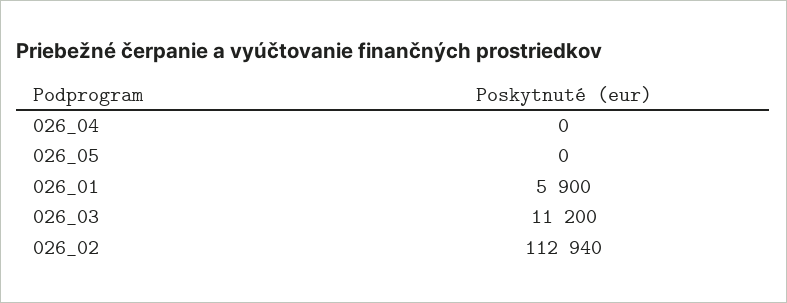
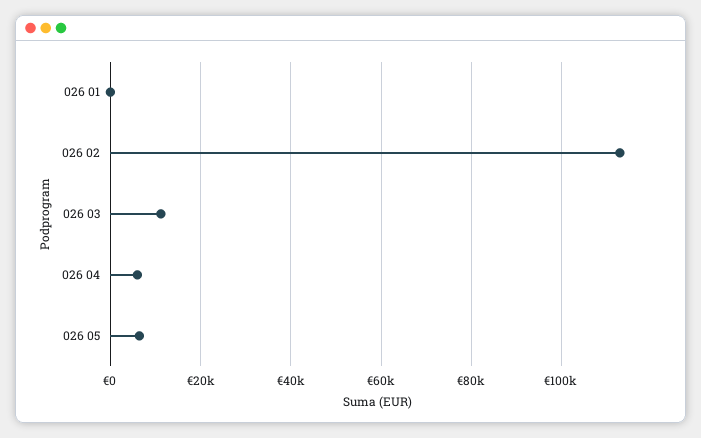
026_04: 0 -> 6000
026_05: 0 -> 6000
026_01: 5900 -> 0

